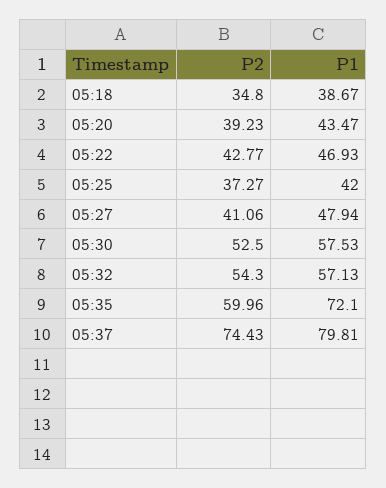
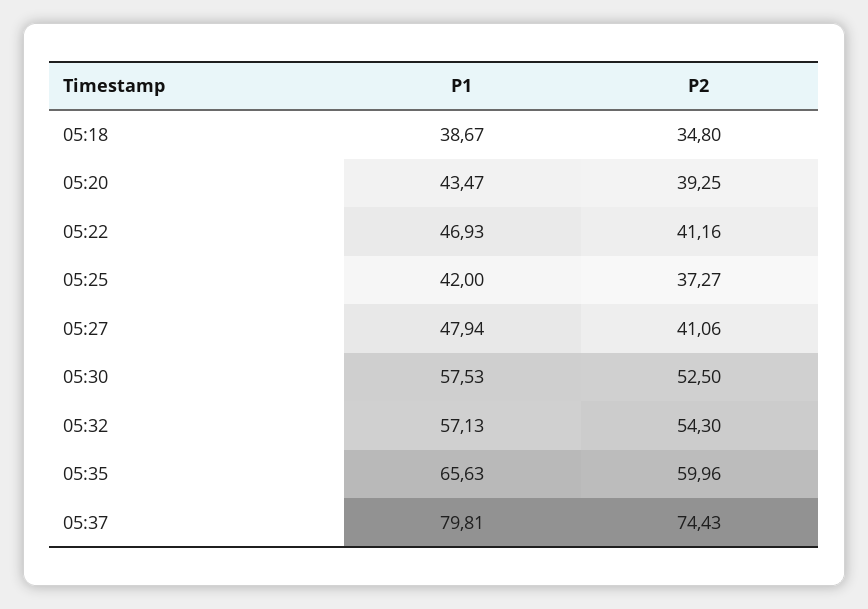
P2, 05:20: 39.23 -> 39.25
P2, 05:22: 42.77 -> 41.16
P1, 05:35: 72.1 -> 65.63

